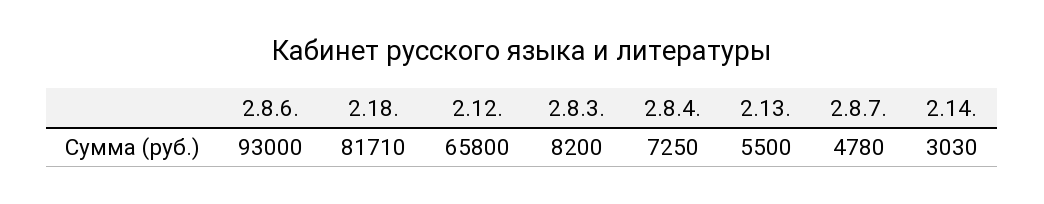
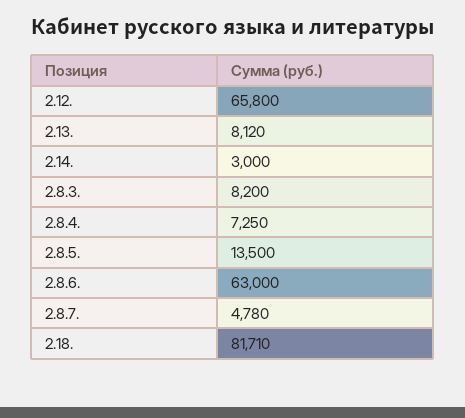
2.8.6.: 93000 -> 63000
2.13.: 5500 -> 8120
2.14.: 3030 -> 3000
2.8.5.: none -> 13500

